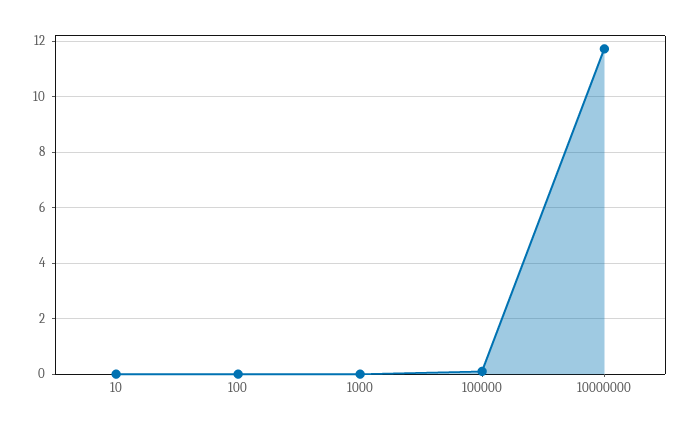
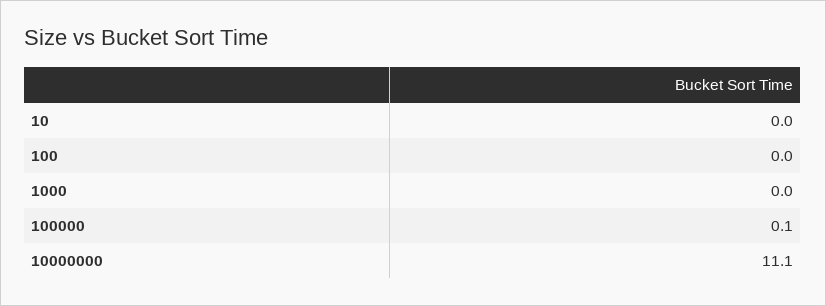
10000000: 11.75 -> 11.1

